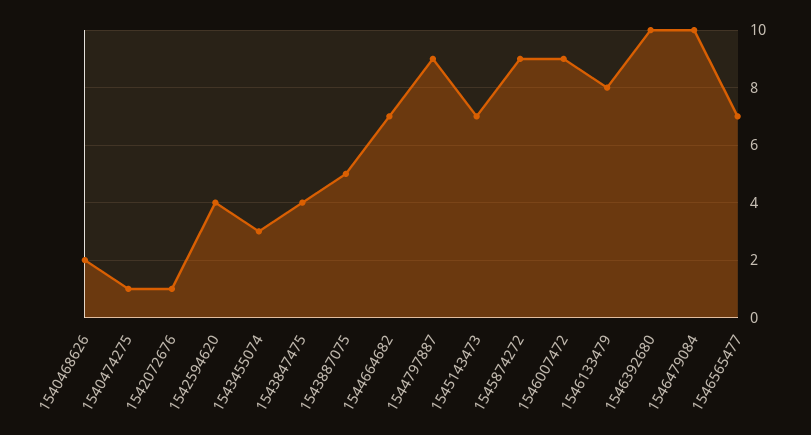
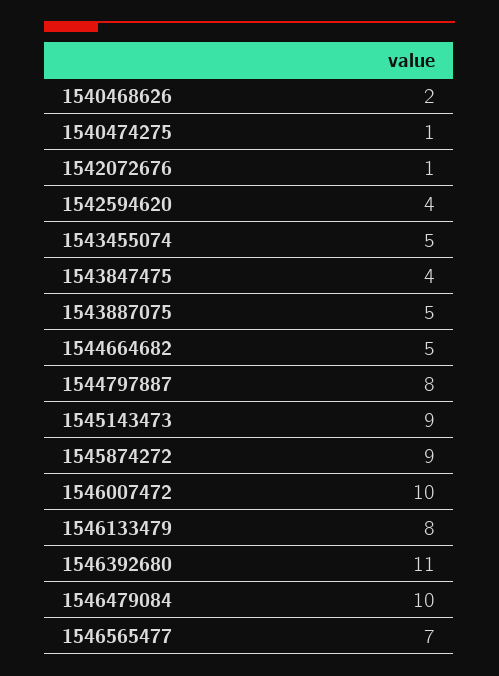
1543455074: 3 -> 5
1544664682: 7 -> 5
1544797887: 9 -> 8
1545143473: 7 -> 9
1546007472: 9 -> 10
1546392680: 10 -> 11

